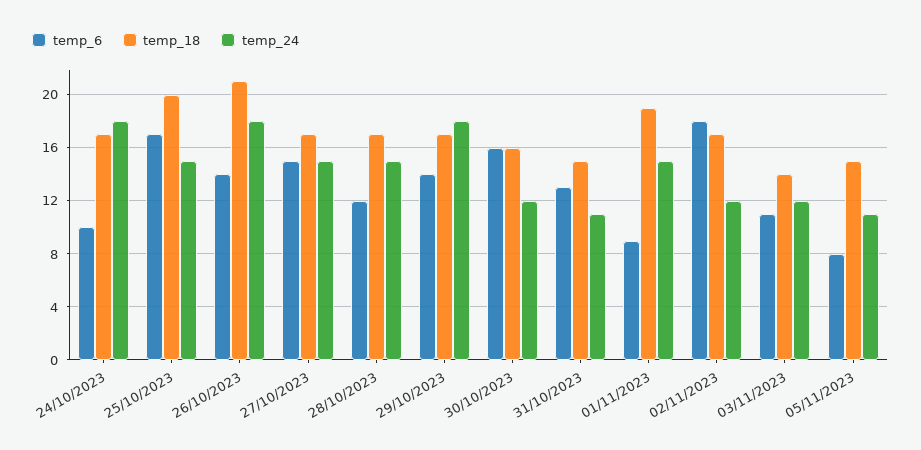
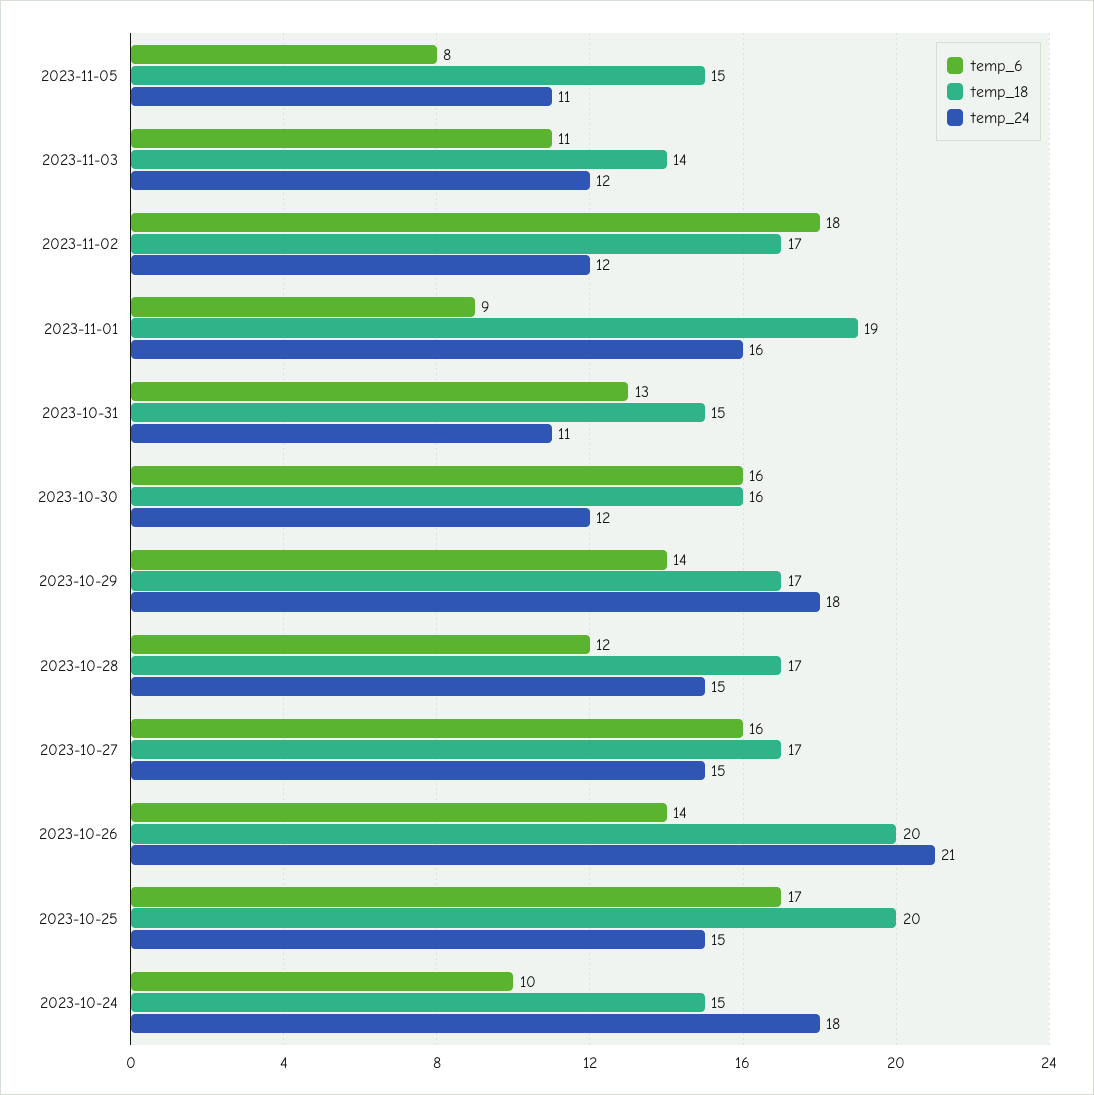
temp_18, 24/10/2023: 17 -> 15
temp_18, 26/10/2023: 21 -> 20
temp_24, 26/10/2023: 18 -> 21
temp_6, 27/10/2023: 15 -> 16
temp_24, 01/11/2023: 15 -> 16

